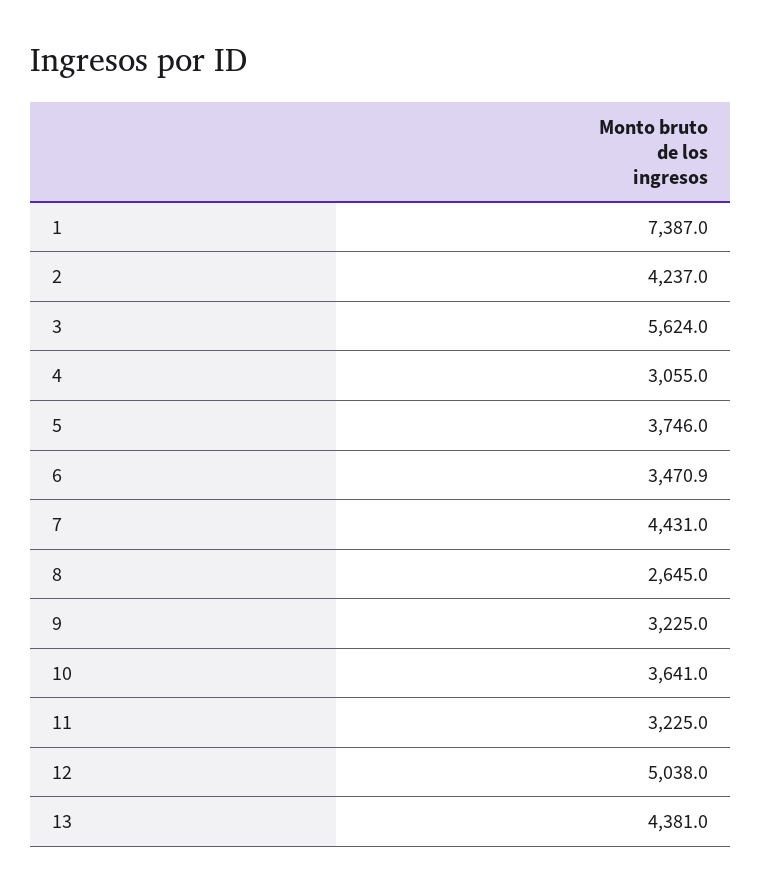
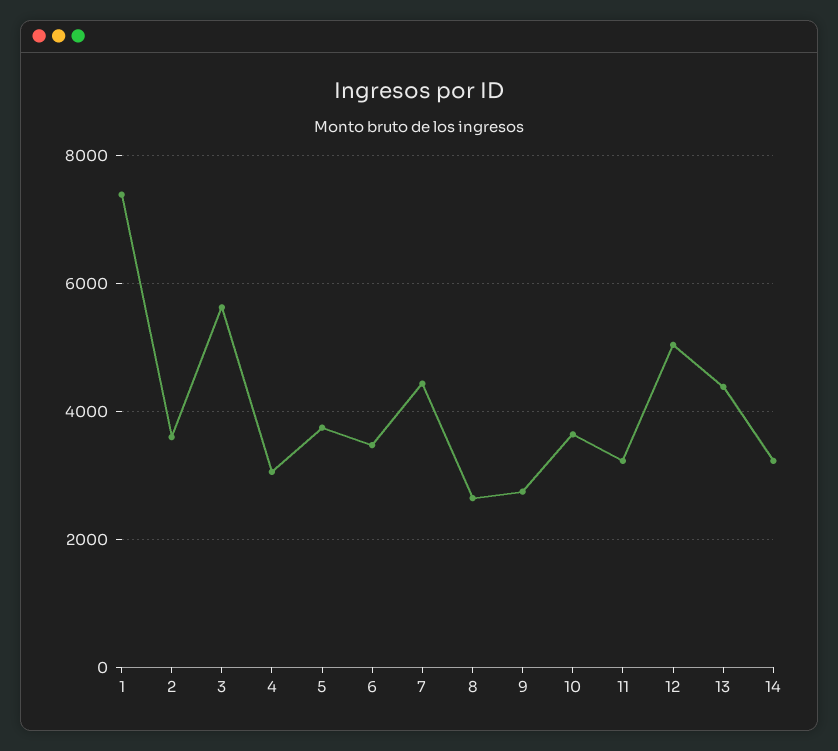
2: 4237 -> 3600
9: 3225 -> 2800
14: none -> 3200

